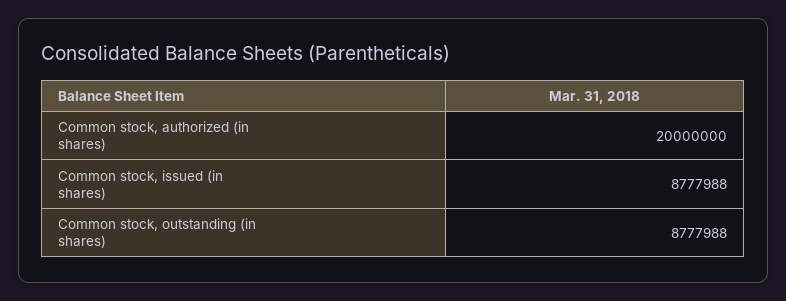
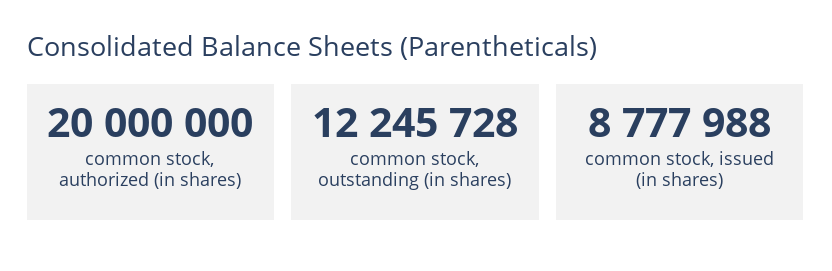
Common stock, outstanding (in shares): 8777988 -> 12245728

